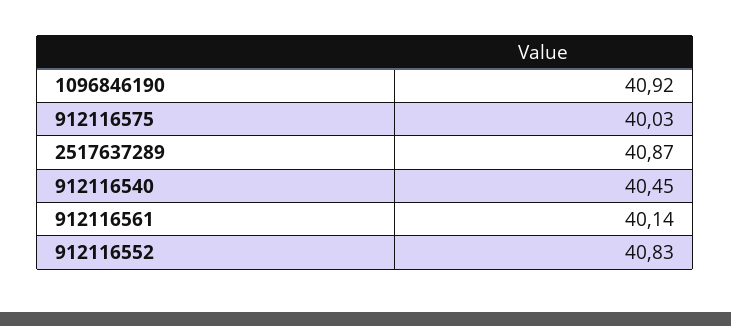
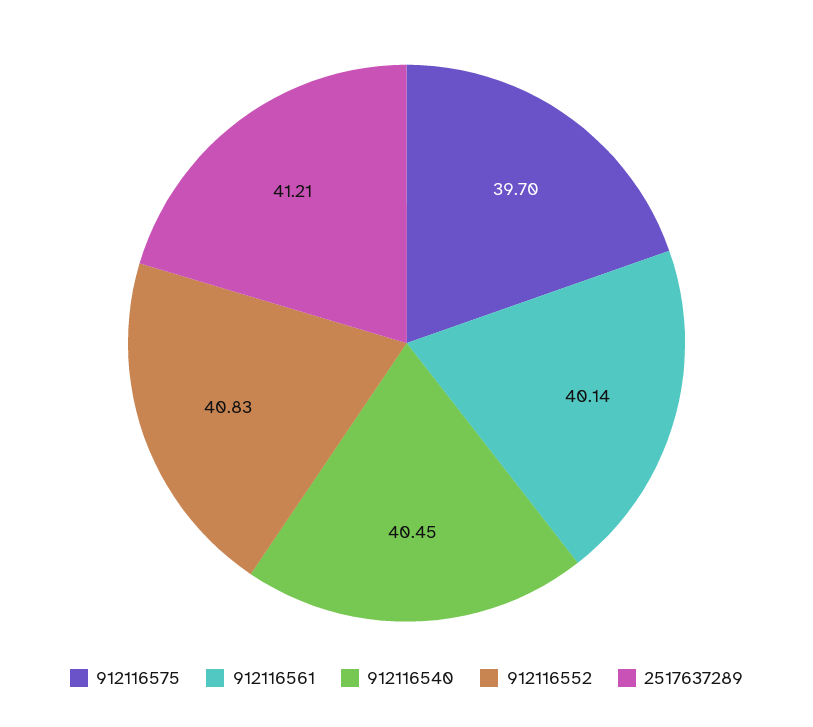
1096846190: 40.92 -> none
912116575: 40.03 -> 39.7
2517637289: 40.87 -> 41.21

